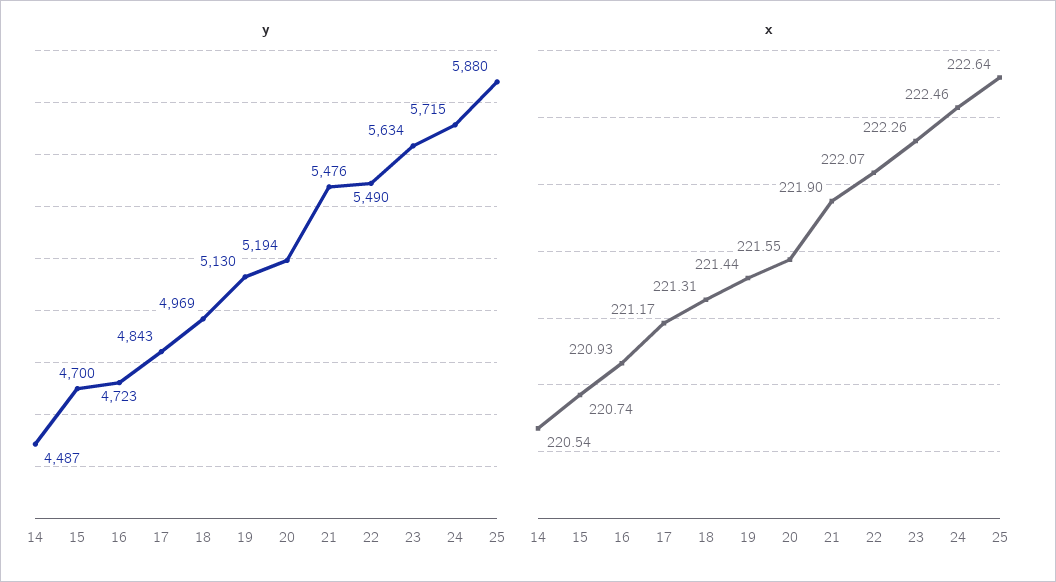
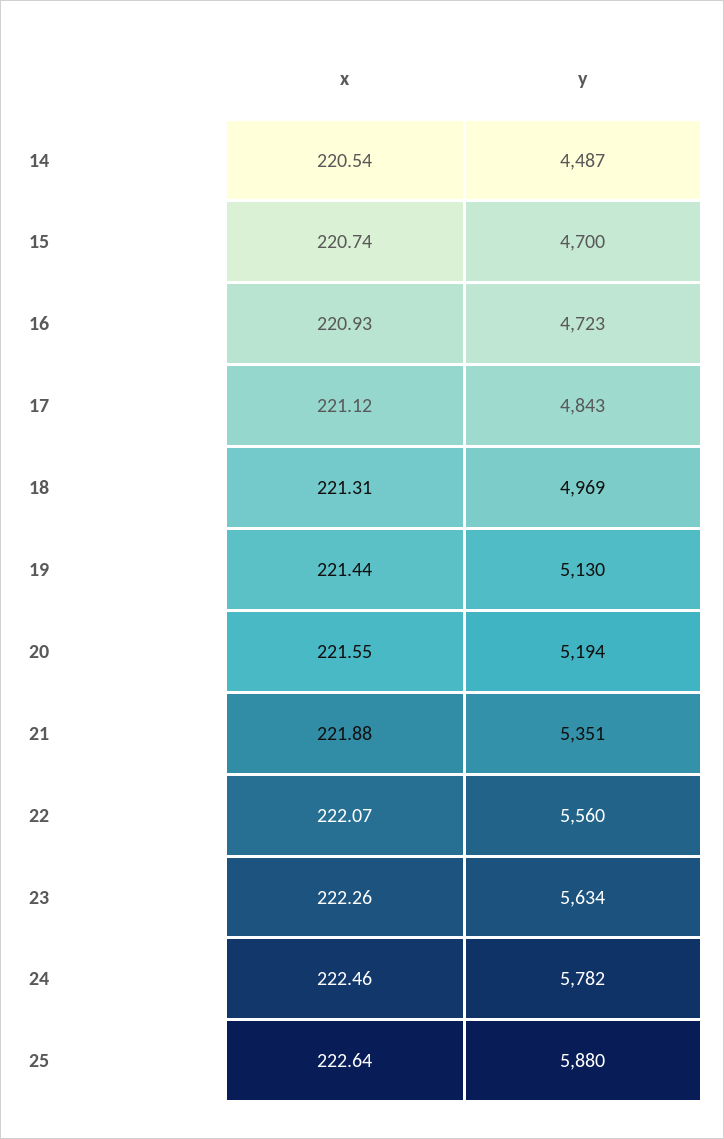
y, 21: 5476 -> 5351
y, 22: 5490 -> 5560
y, 24: 5715 -> 5782
x, 17: 221.17 -> 221.12
x, 21: 221.9 -> 221.88

